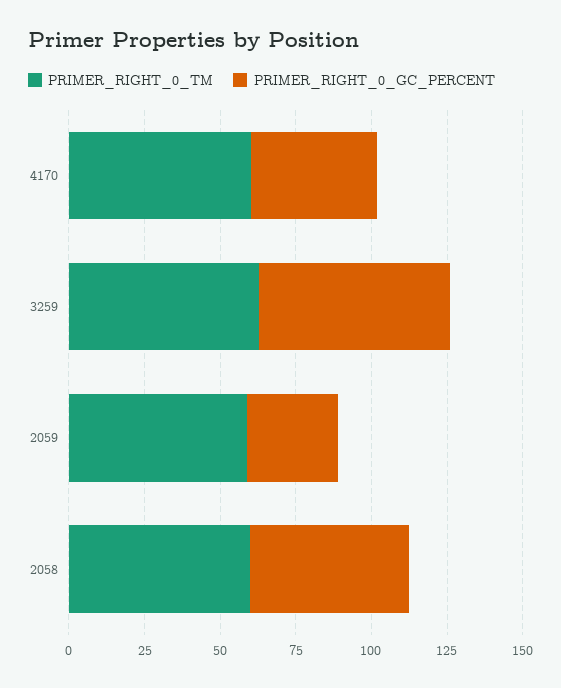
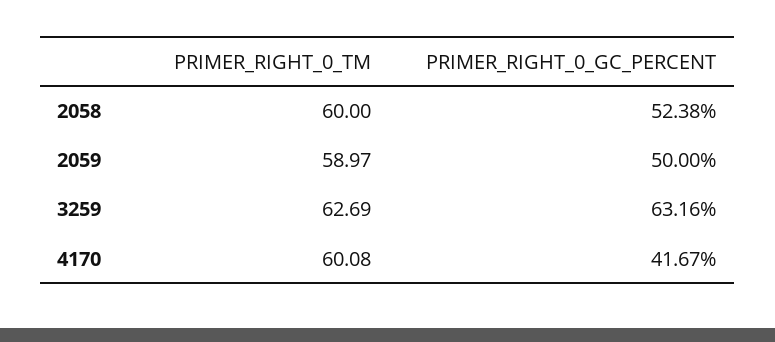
PRIMER_RIGHT_0_GC_PERCENT, 2059: 30 -> 50

